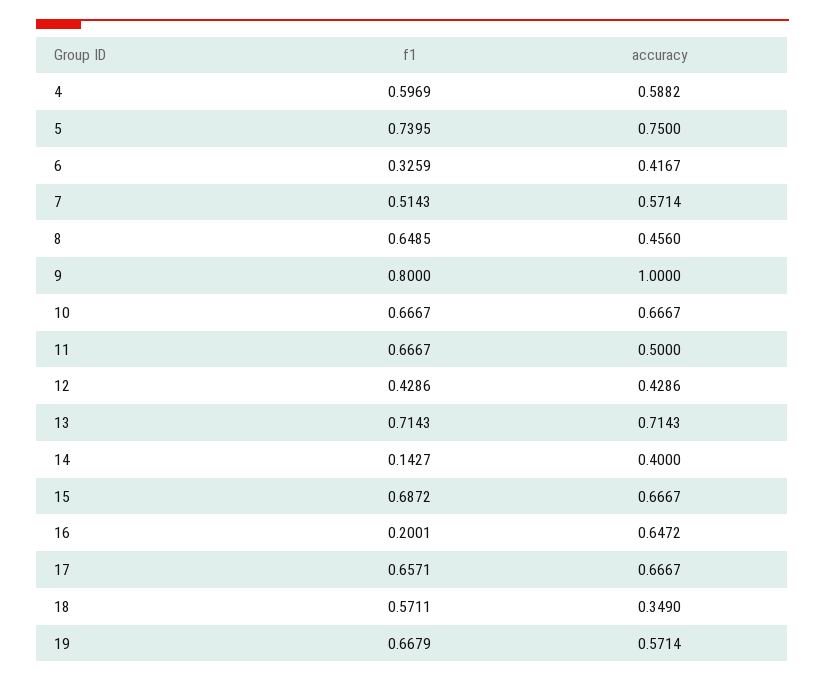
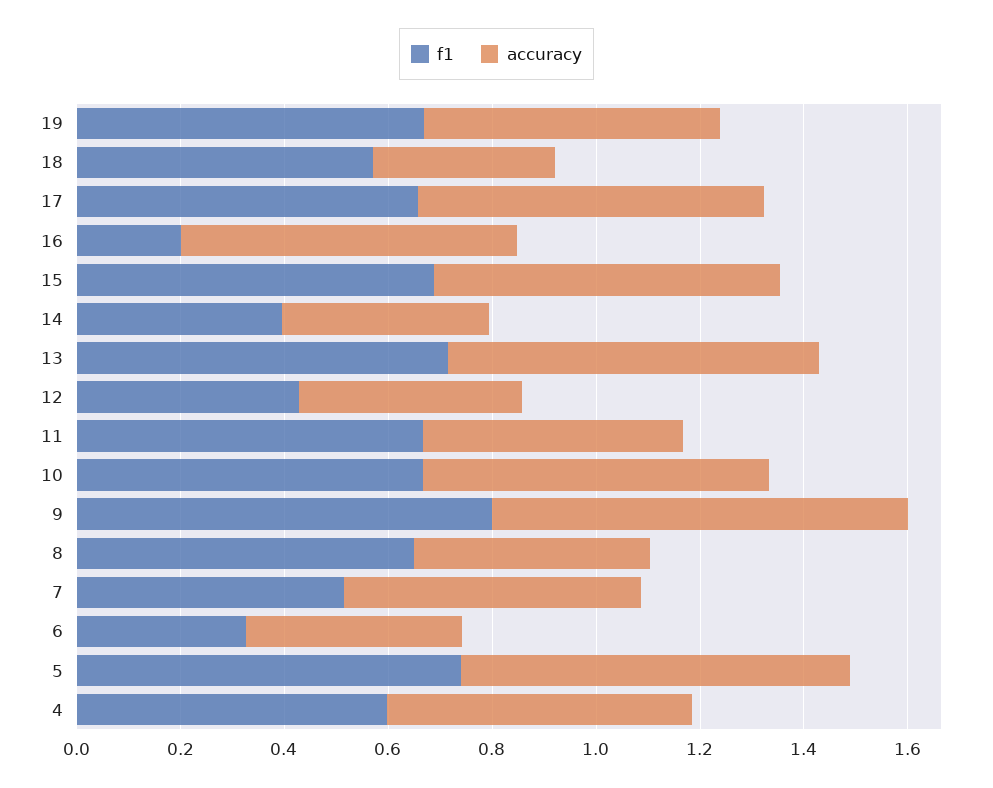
accuracy, 9: 1 -> 0.8
f1, 14: 0.1427 -> 0.4

